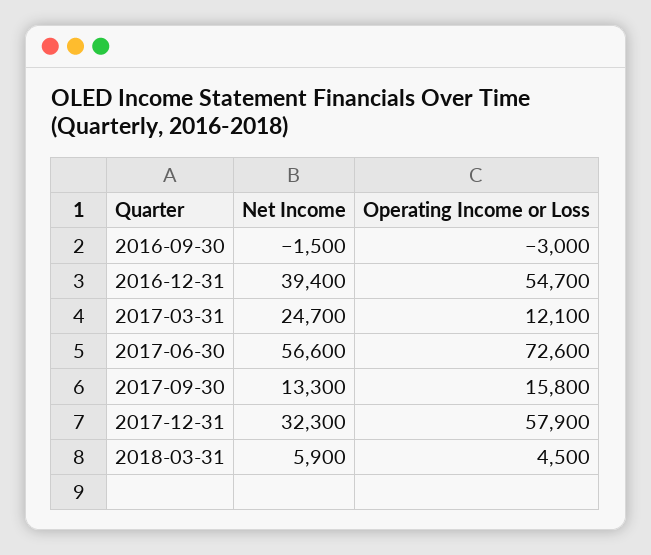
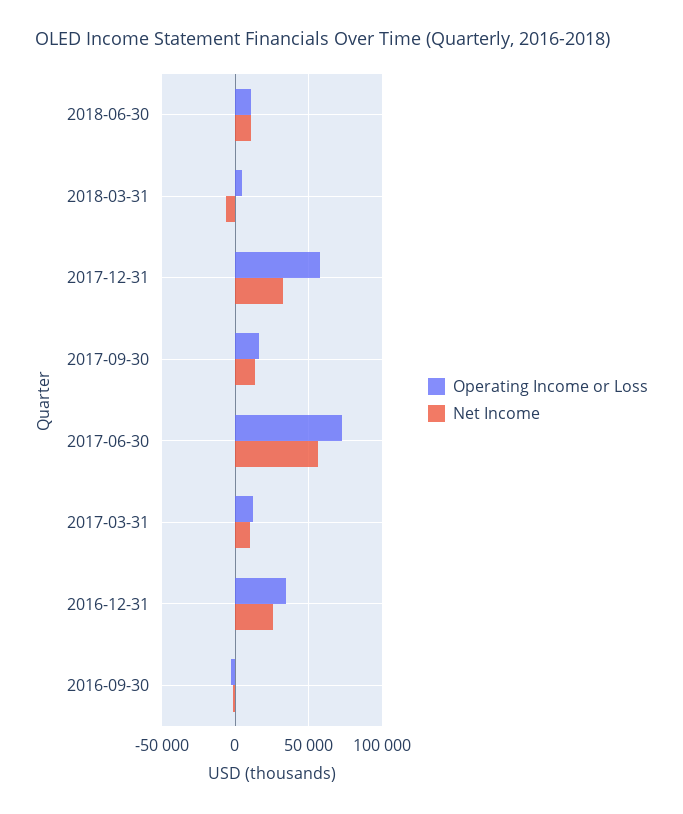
Net Income, 2016-12-31: 39400 -> 25000
Operating Income or Loss, 2016-12-31: 54700 -> 35000
Net Income, 2017-03-31: 24700 -> 10000
Net Income, 2018-03-31: 5900 -> -5000
Operating Income or Loss, 2018-06-30: none -> 10000
Net Income, 2018-06-30: none -> 10000

